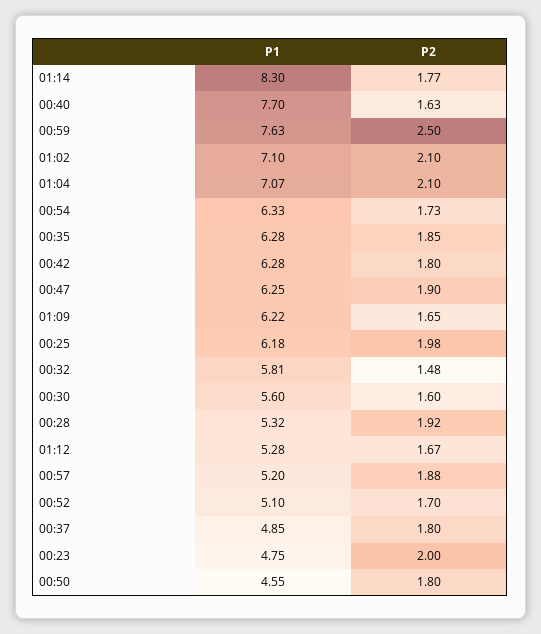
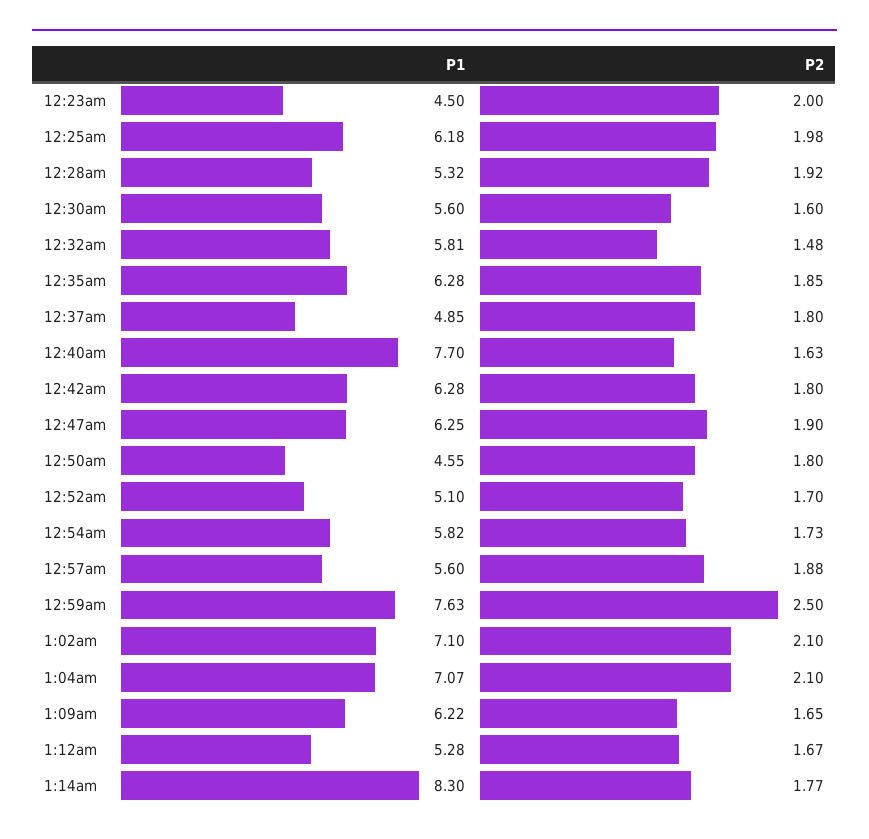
P1, 00:54: 6.33 -> 5.82
P1, 00:57: 5.2 -> 5.6
P1, 00:23: 4.75 -> 4.5

